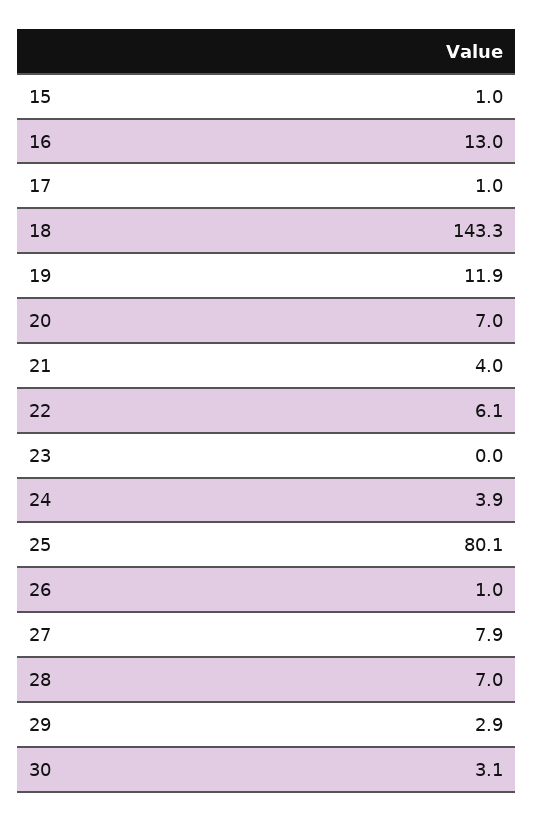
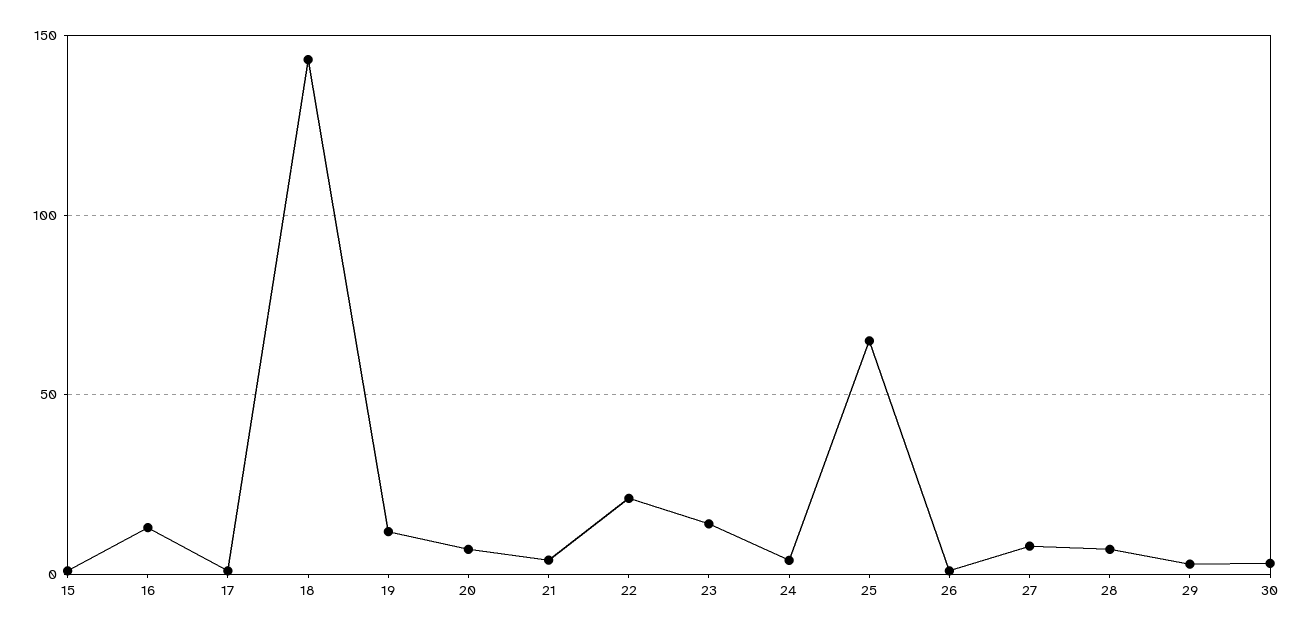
22: 6.1 -> 20
23: 0 -> 15
25: 80.1 -> 65

